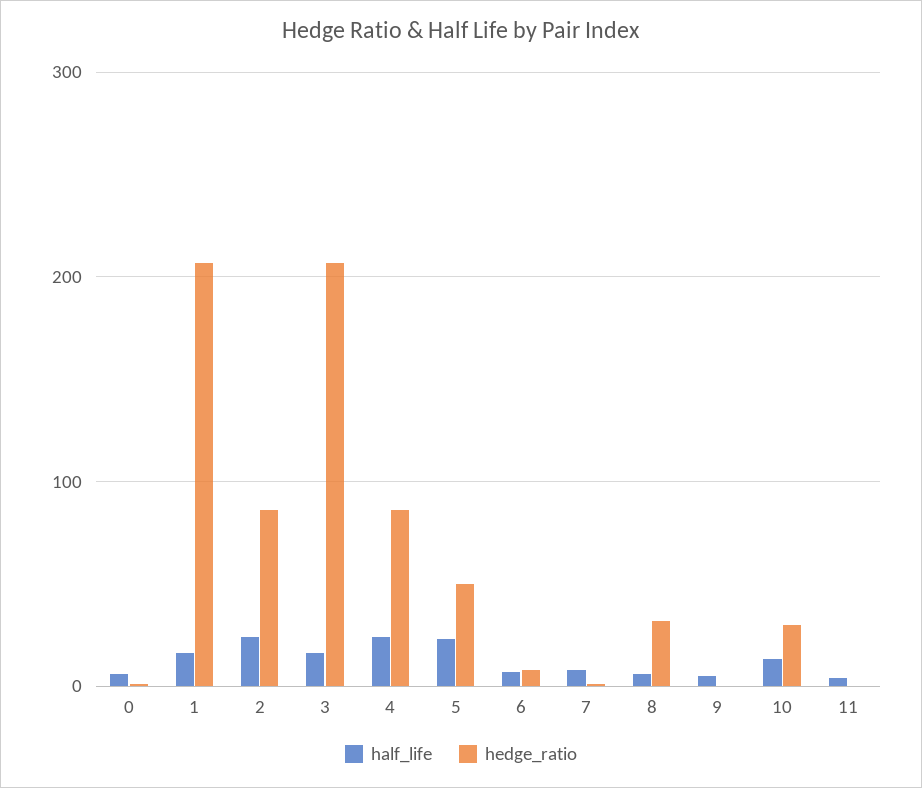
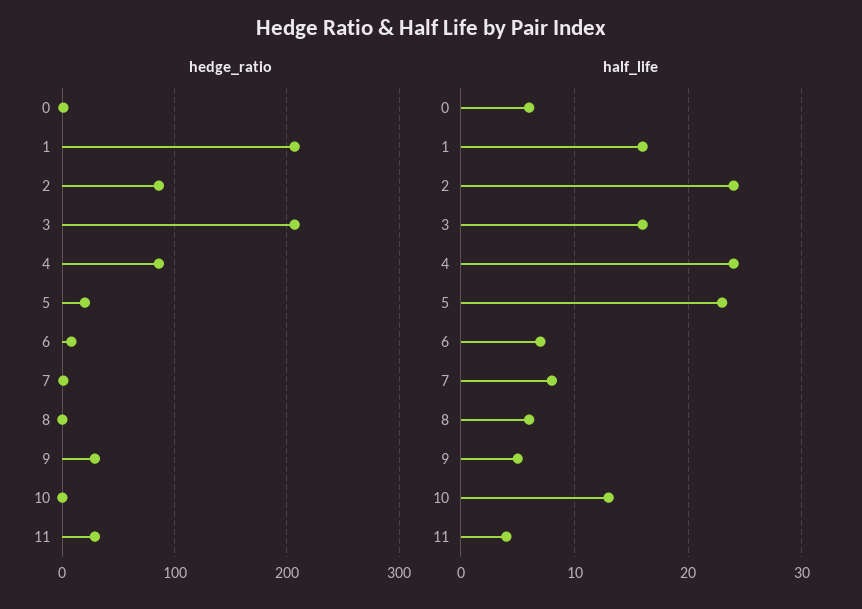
hedge_ratio, 5: 50 -> 20
hedge_ratio, 8: 30 -> 0
hedge_ratio, 9: 0 -> 30
hedge_ratio, 10: 30 -> 0
hedge_ratio, 11: 0 -> 30

